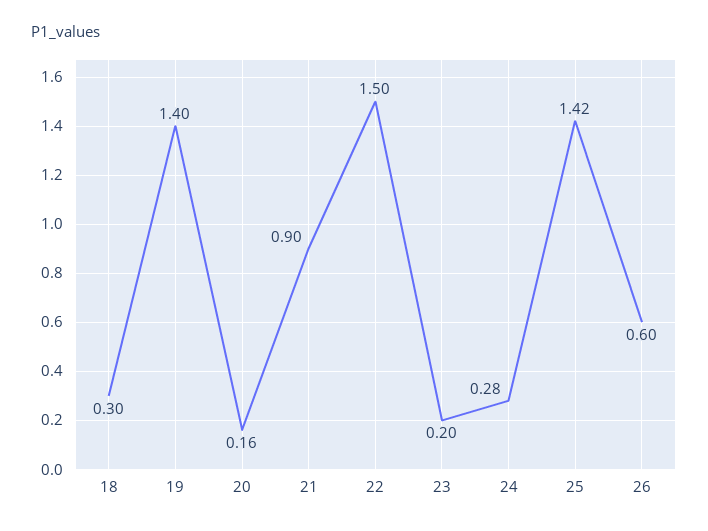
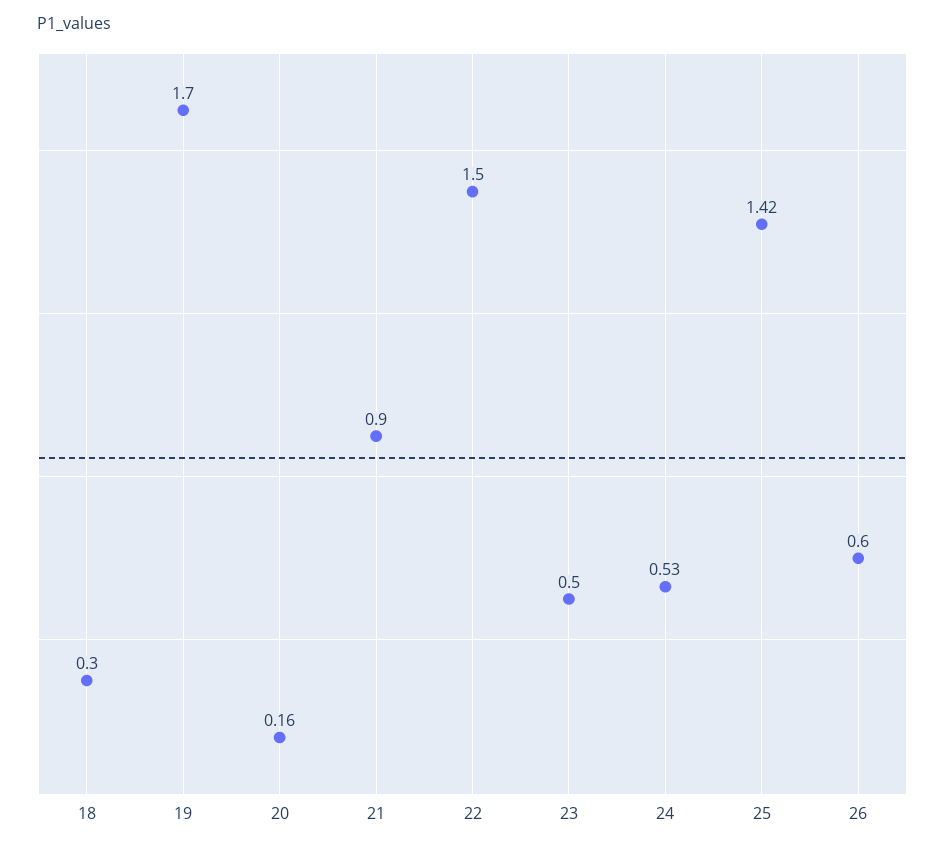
19: 1.4 -> 1.7
23: 0.2 -> 0.5
24: 0.28 -> 0.53

